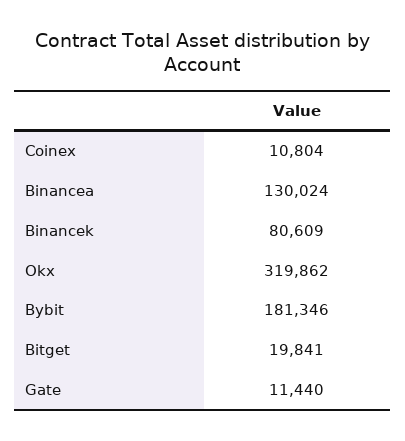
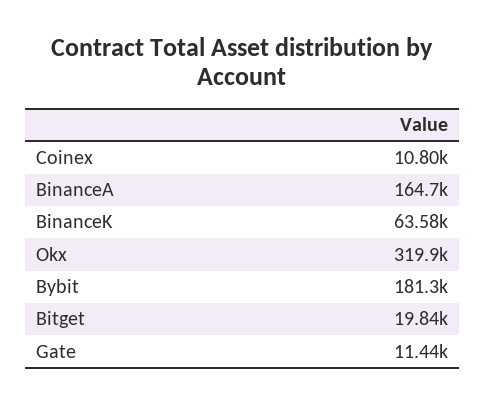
Binancea: 130024 -> 164700
Binancek: 80609 -> 63580

